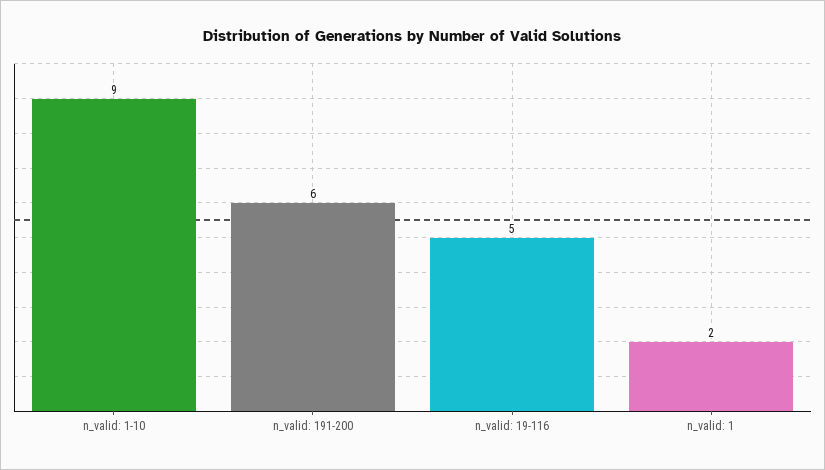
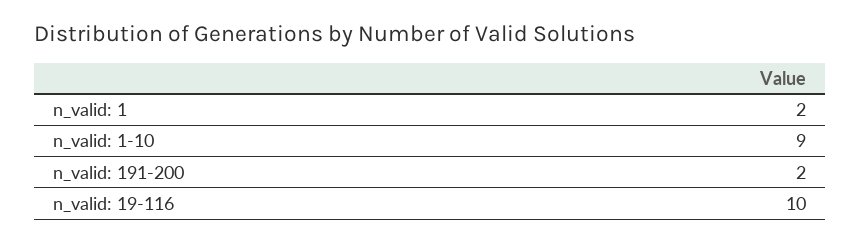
n_valid: 191-200: 6 -> 2
n_valid: 19-116: 5 -> 10

